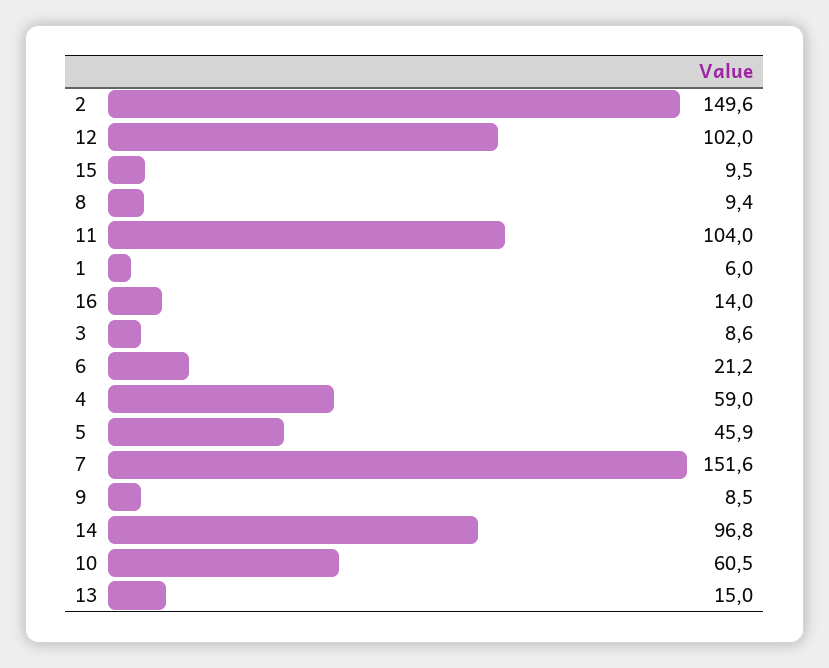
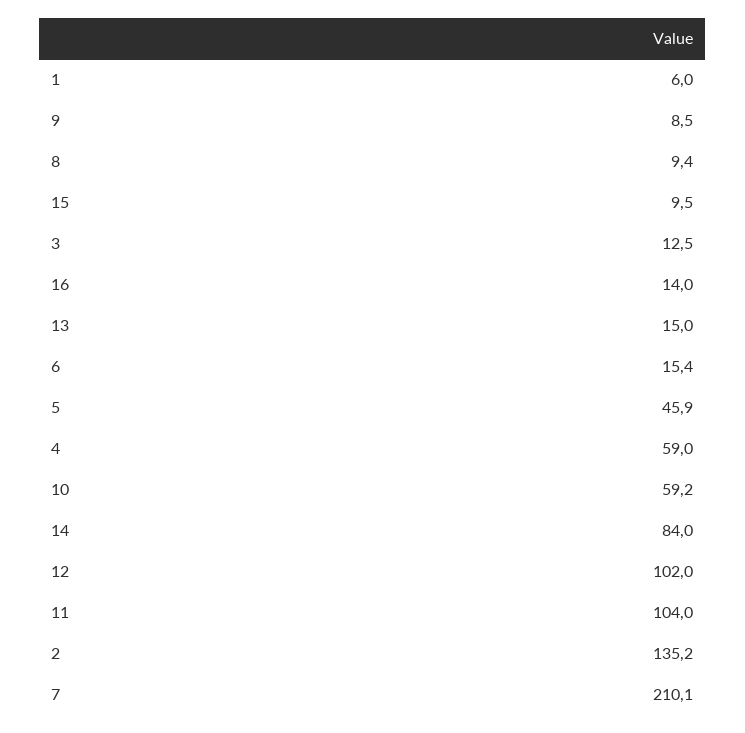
2: 149.6 -> 135.2
3: 8.6 -> 12.5
6: 21.2 -> 15.4
7: 151.6 -> 210.1
14: 96.8 -> 84
10: 60.5 -> 59.2

